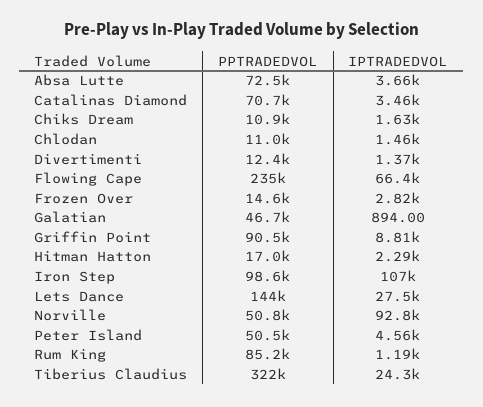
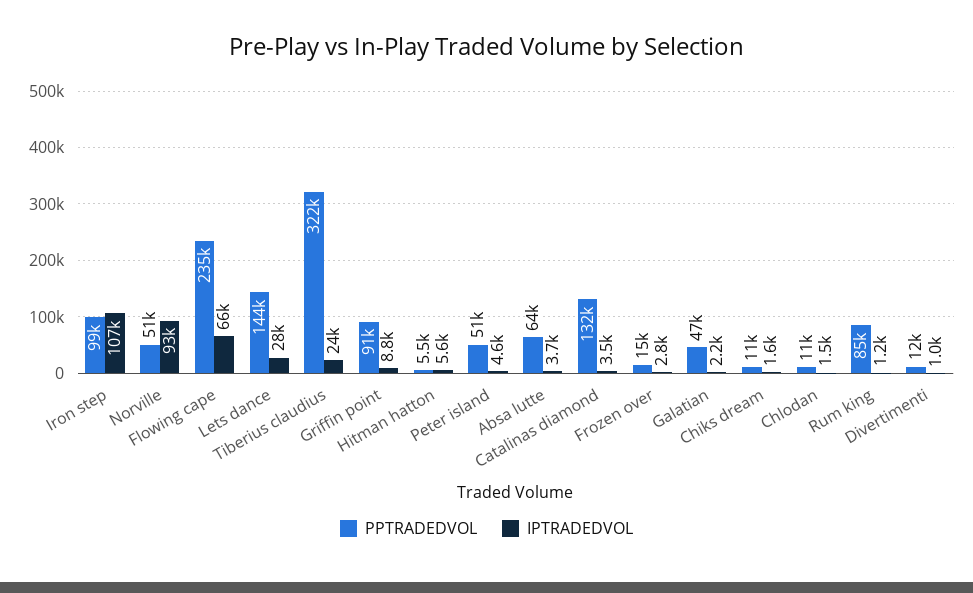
PPTRADEDVOL, Absa Lutte: 72500 -> 64000
PPTRADEDVOL, Catalinas Diamond: 70700 -> 132000
IPTRADEDVOL, Divertimenti: 1370 -> 1000
IPTRADEDVOL, Galatian: 894 -> 2200
PPTRADEDVOL, Hitman Hatton: 17000 -> 5500
IPTRADEDVOL, Hitman Hatton: 2290 -> 5600

